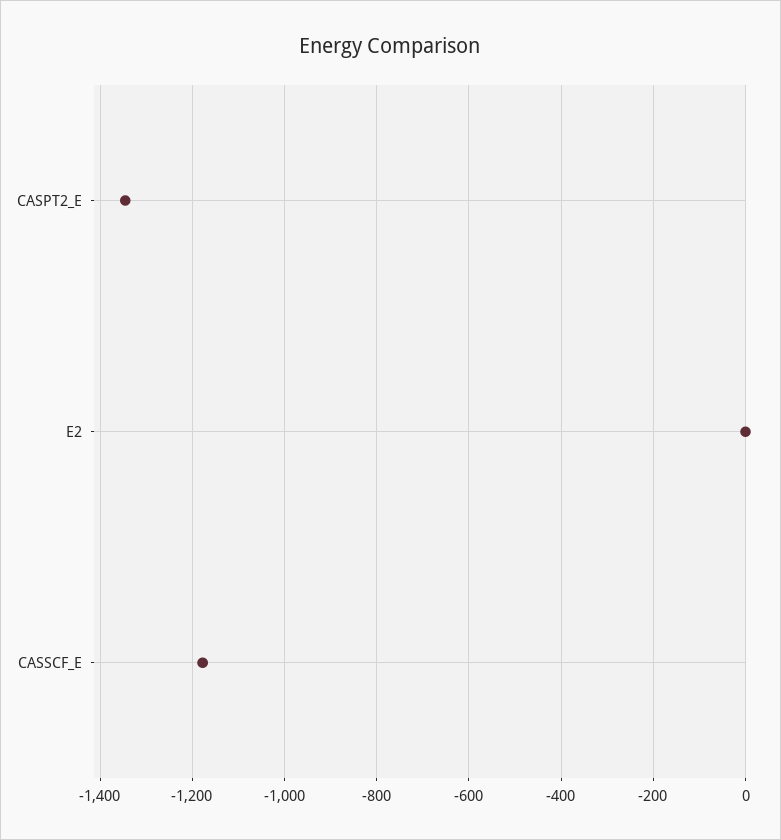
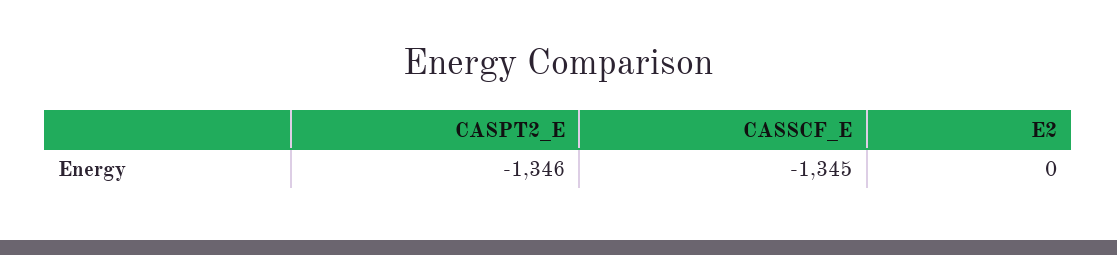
CASSCF_E: -1180 -> -1345

